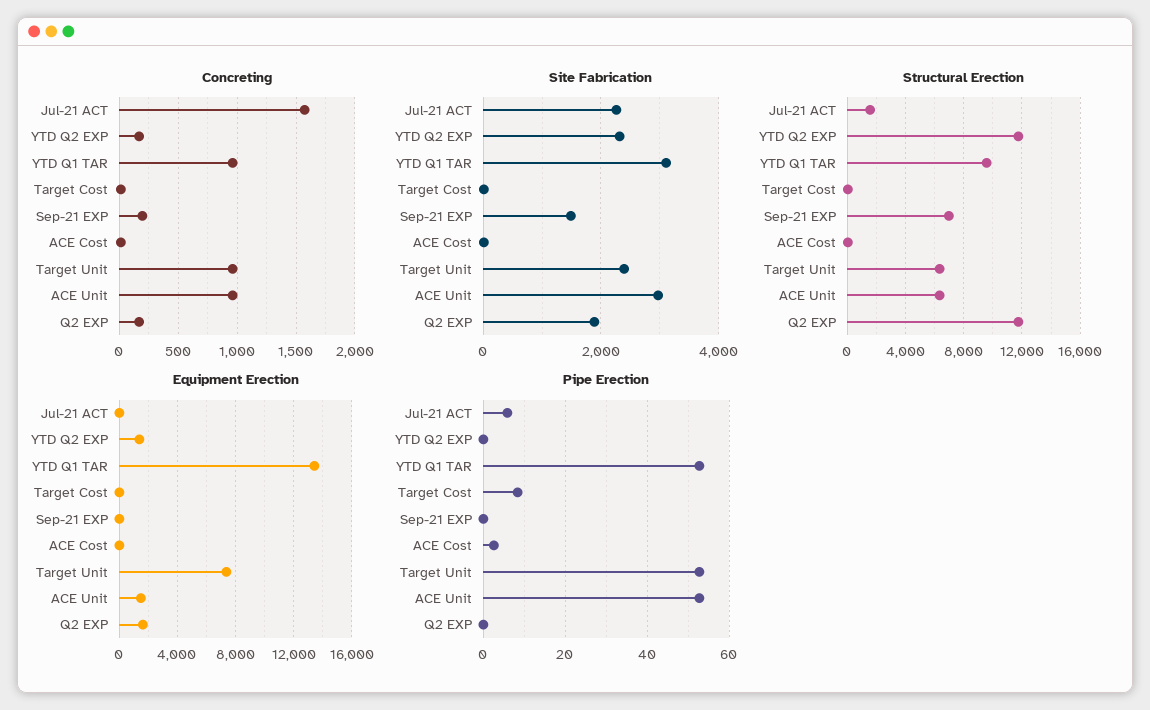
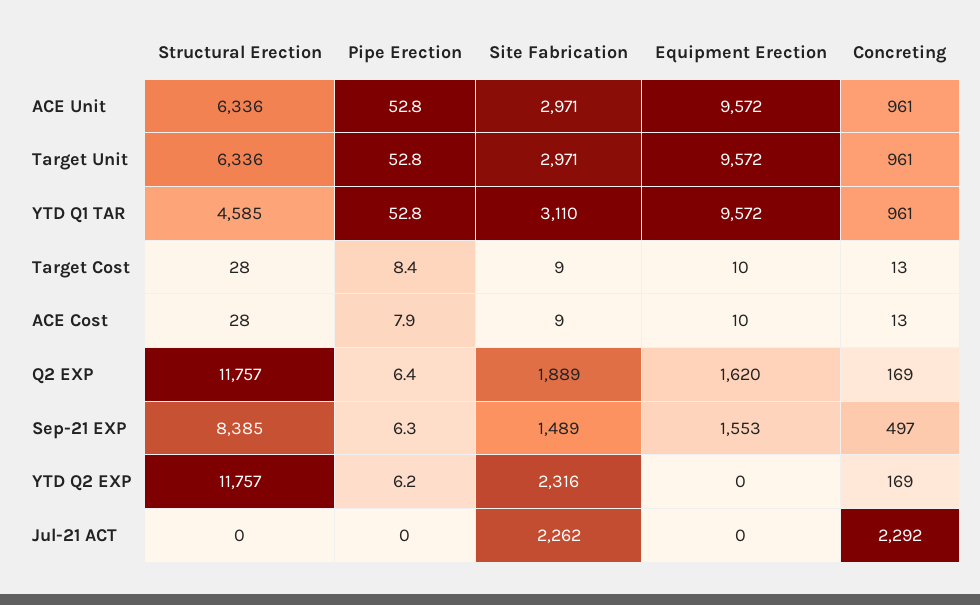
Concreting, Jul-21 ACT: 1600 -> 2292
Concreting, Sep-21 EXP: 200 -> 497
Site Fabrication, Target Unit: 2400 -> 2971
Structural Erection, Jul-21 ACT: 1500 -> 0
Structural Erection, YTD Q1 TAR: 9500 -> 4585
Structural Erection, Sep-21 EXP: 7000 -> 8385
Equipment Erection, YTD Q2 EXP: 1500 -> 0
Equipment Erection, YTD Q1 TAR: 13500 -> 9572
Equipment Erection, Sep-21 EXP: 0 -> 1553
Equipment Erection, Target Unit: 7500 -> 9572
Equipment Erection, ACE Unit: 1500 -> 9572
Pipe Erection, Jul-21 ACT: 6 -> 0
Pipe Erection, YTD Q2 EXP: 0 -> 6.2
Pipe Erection, Sep-21 EXP: 0 -> 6.3
Pipe Erection, ACE Cost: 2 -> 7.9
Pipe Erection, Q2 EXP: 0 -> 6.4

